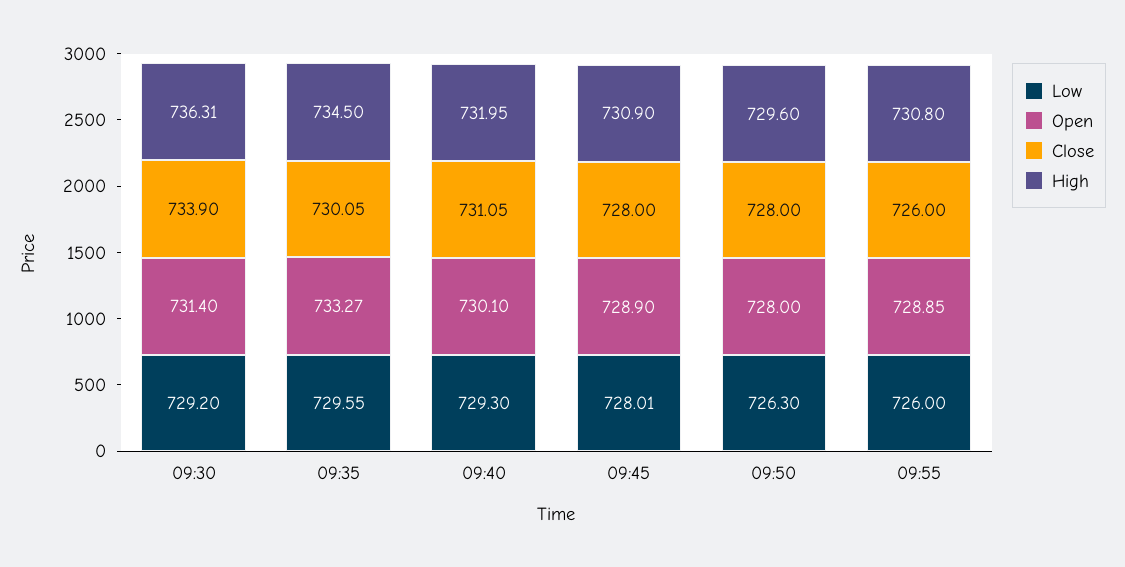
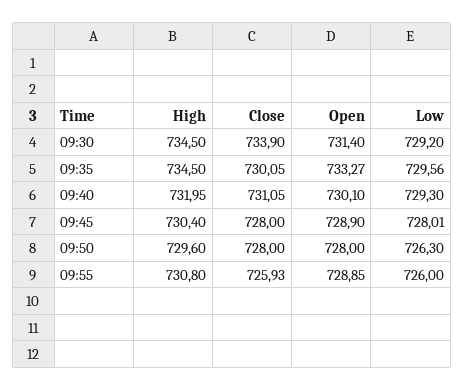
High, 09:30: 736.31 -> 734.5
Low, 09:35: 729.55 -> 729.56
High, 09:45: 730.9 -> 730.4
Close, 09:55: 726 -> 725.93

